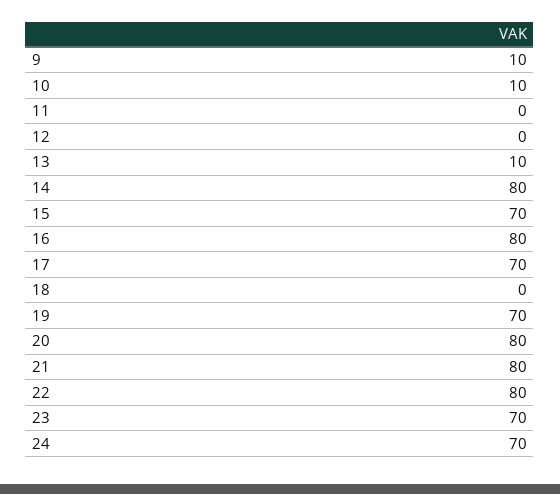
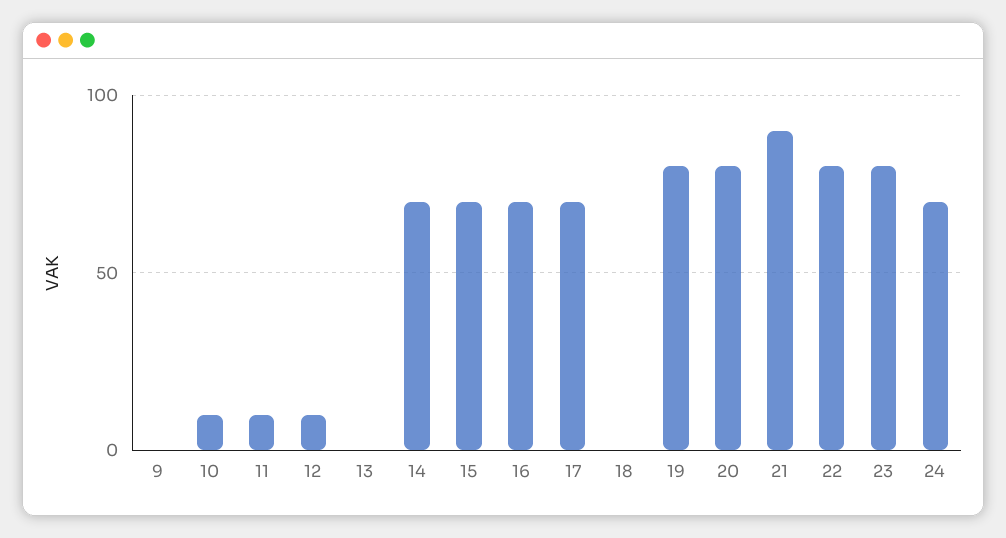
9: 10 -> 0
11: 0 -> 10
12: 0 -> 10
13: 10 -> 0
14: 80 -> 70
16: 80 -> 70
19: 70 -> 80
21: 80 -> 90
23: 70 -> 80

